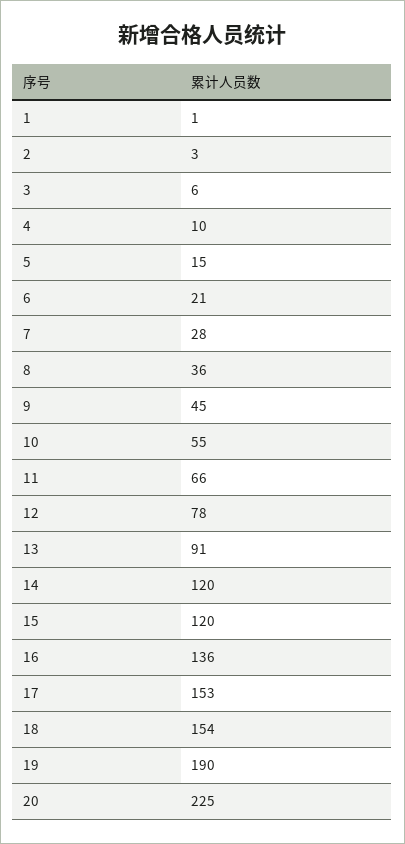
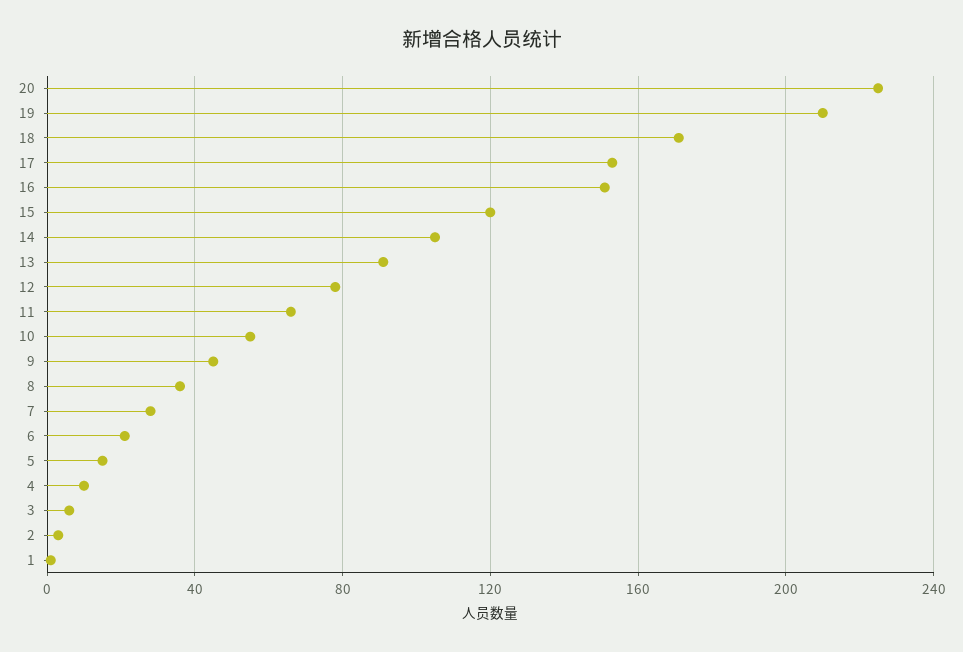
14: 120 -> 105
16: 136 -> 150
18: 154 -> 170
19: 190 -> 210

